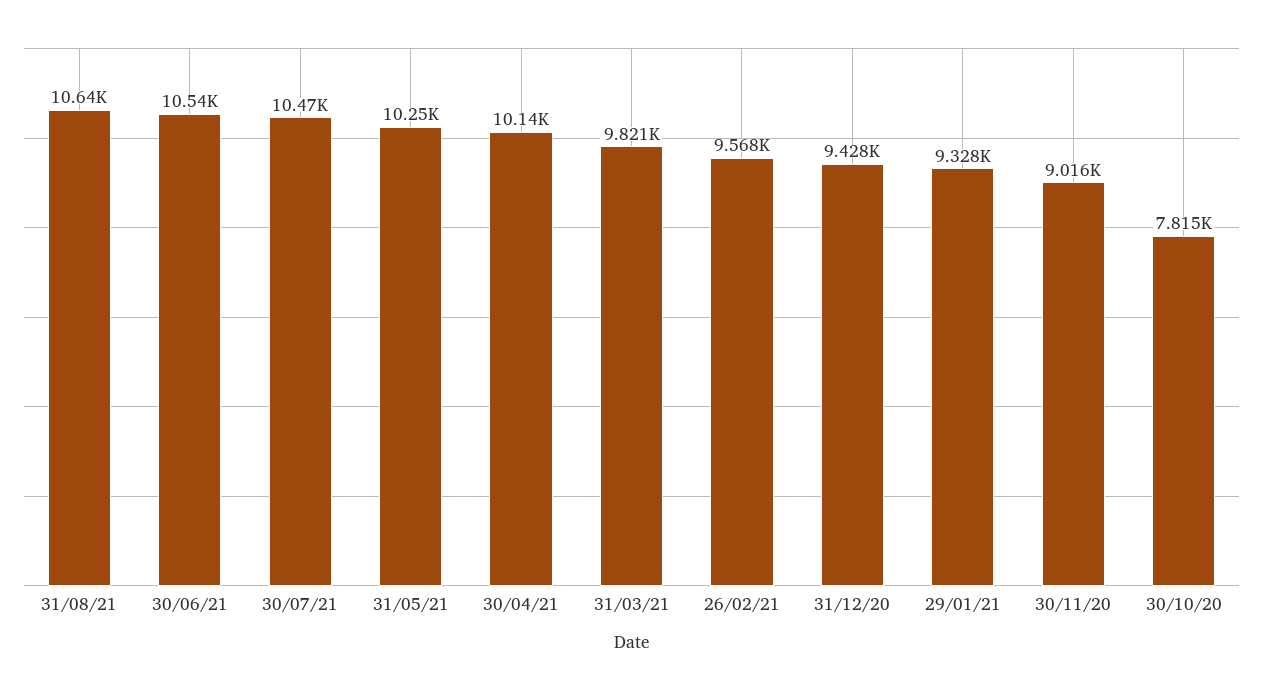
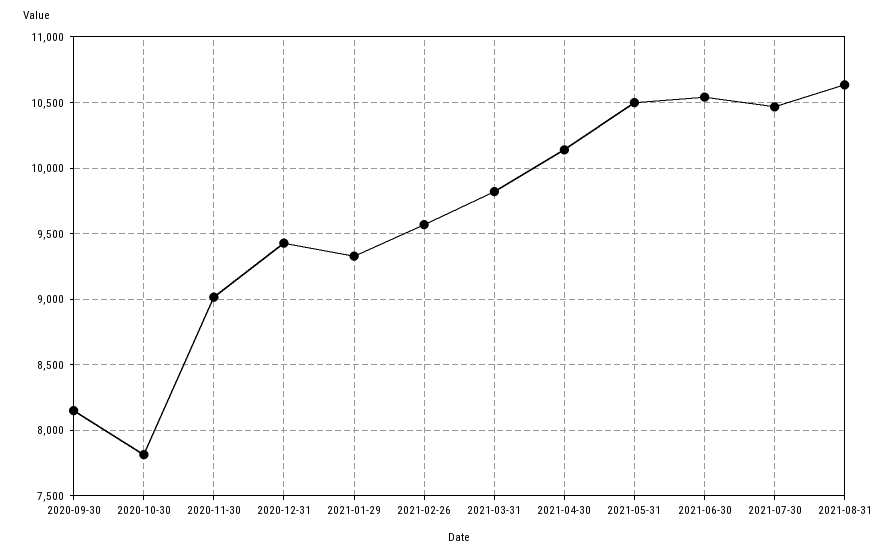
31/05/21: 10250 -> 10500
2020-09-30: none -> 8150

